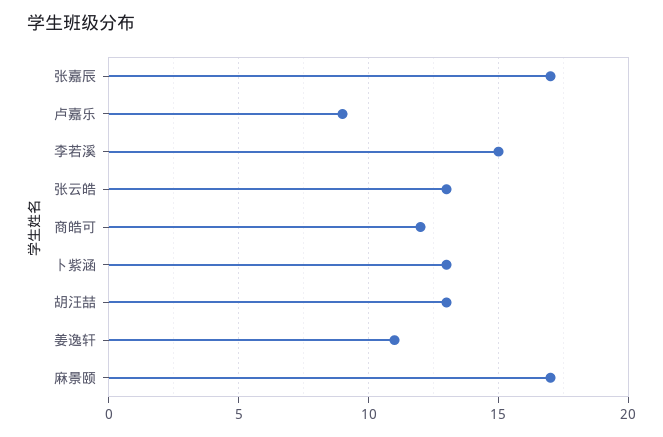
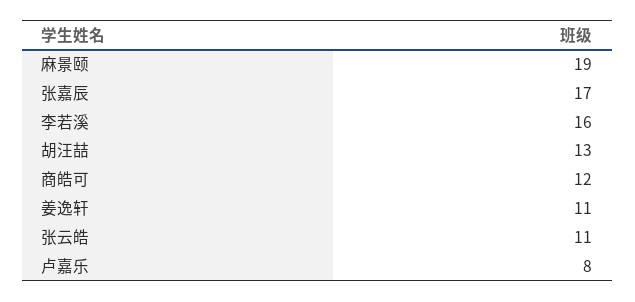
卢嘉乐: 9 -> 8
李若溪: 15 -> 16
张云皓: 13 -> 11
卜紫涵: 13 -> none
麻景颐: 17 -> 19

